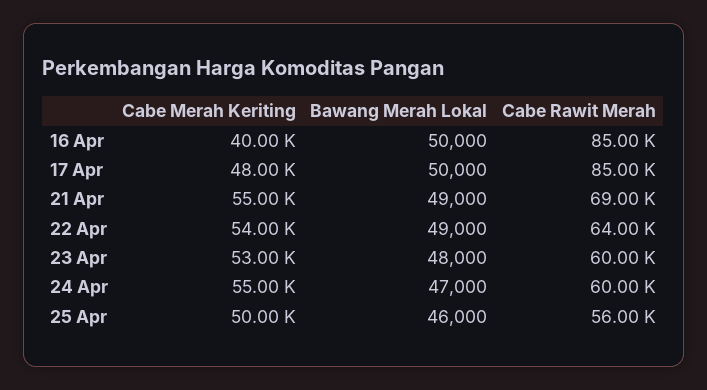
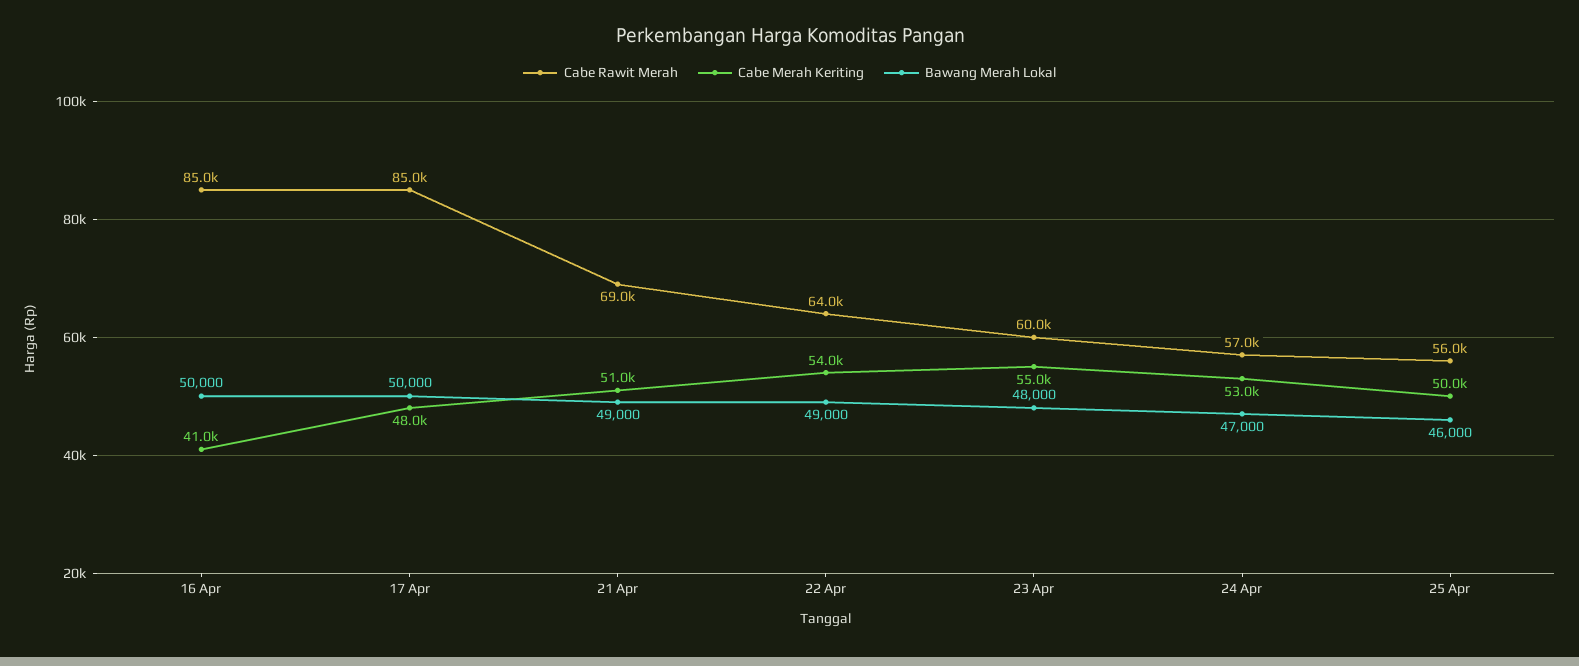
Cabe Merah Keriting, 16 Apr: 40000 -> 41000
Cabe Merah Keriting, 21 Apr: 55000 -> 51000
Cabe Merah Keriting, 23 Apr: 53000 -> 55000
Cabe Merah Keriting, 24 Apr: 55000 -> 53000
Cabe Rawit Merah, 24 Apr: 60000 -> 57000

